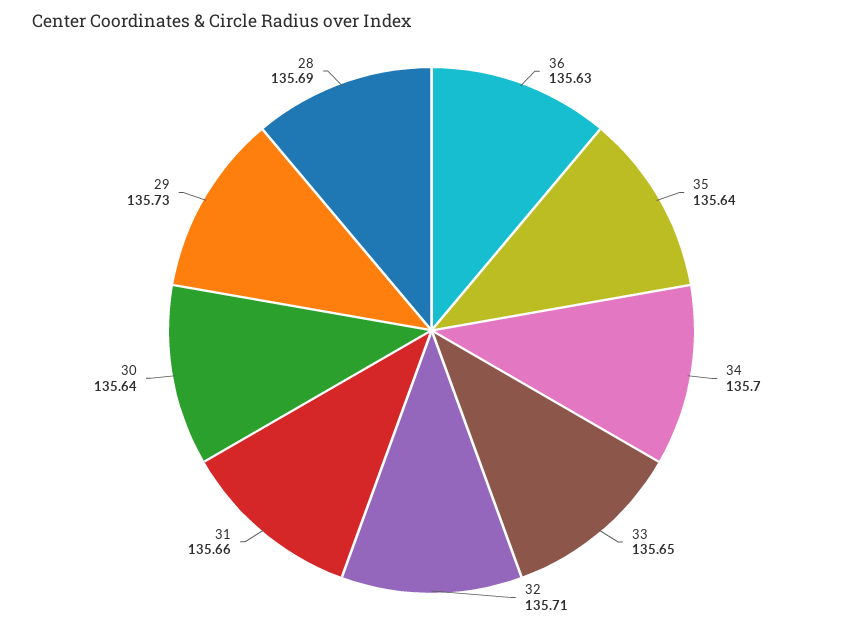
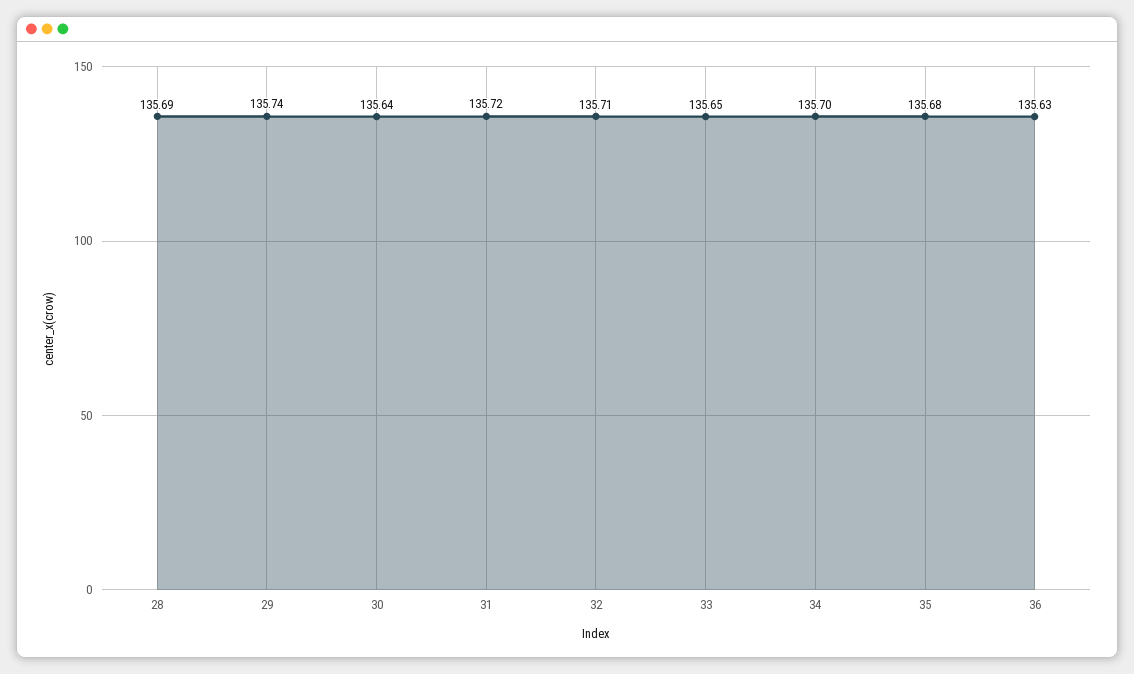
35: 135.64 -> 135.68
31: 135.66 -> 135.72
29: 135.73 -> 135.74

